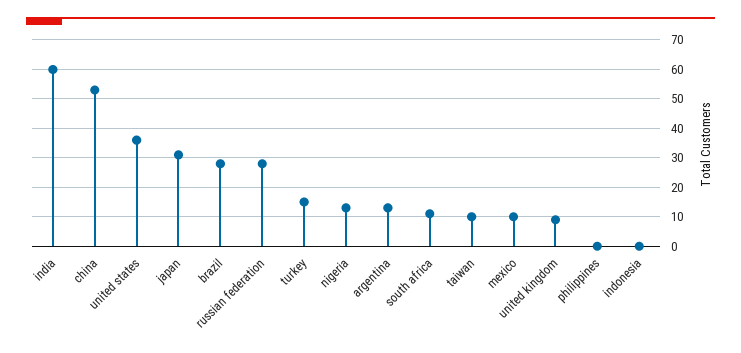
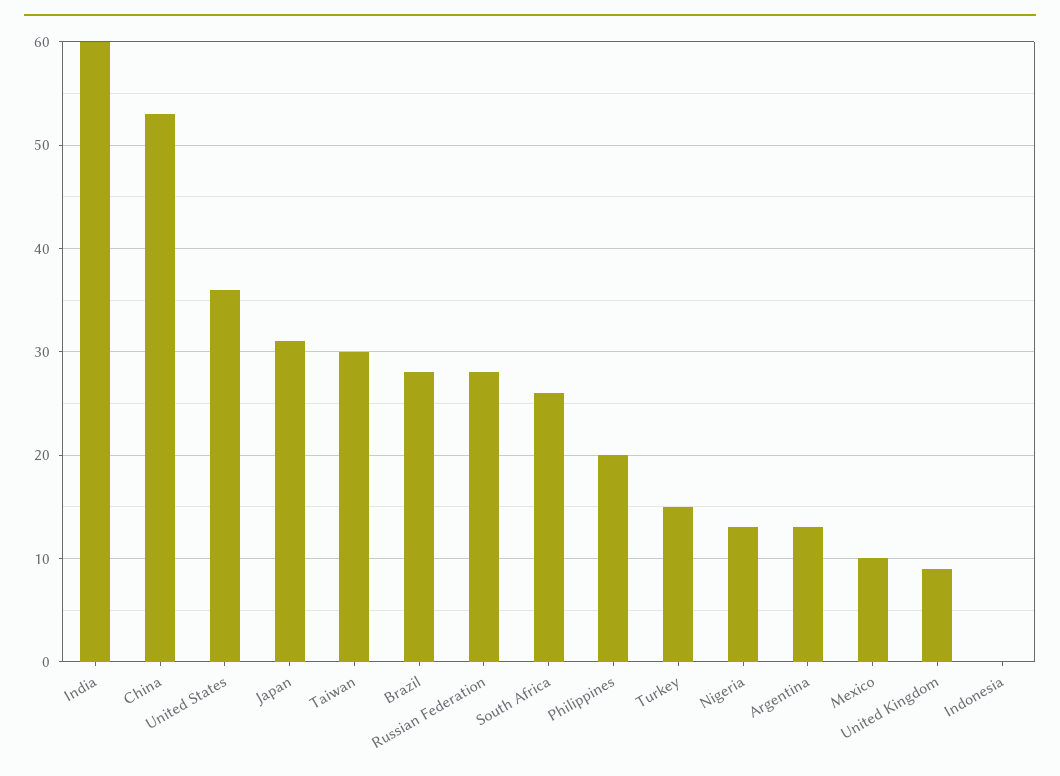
south africa: 10 -> 26
taiwan: 10 -> 30
philippines: 0 -> 20

